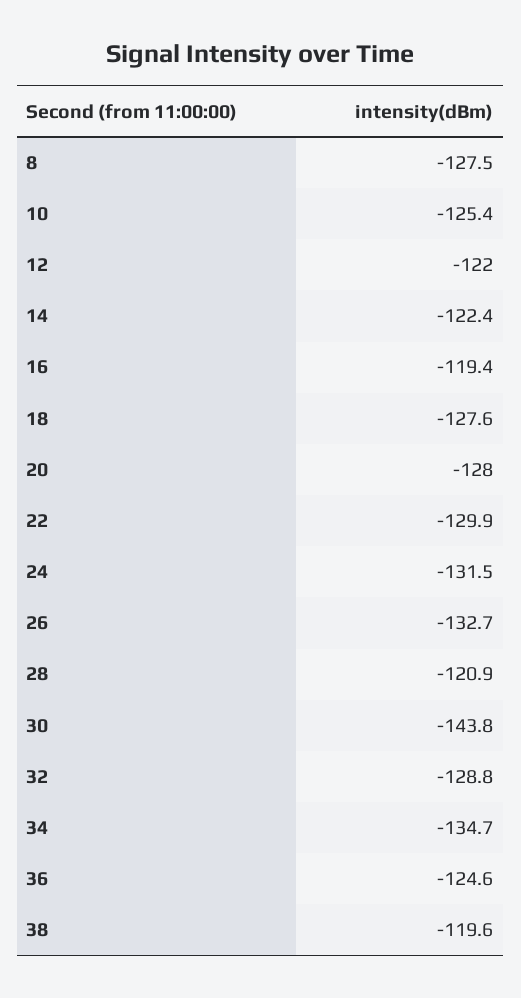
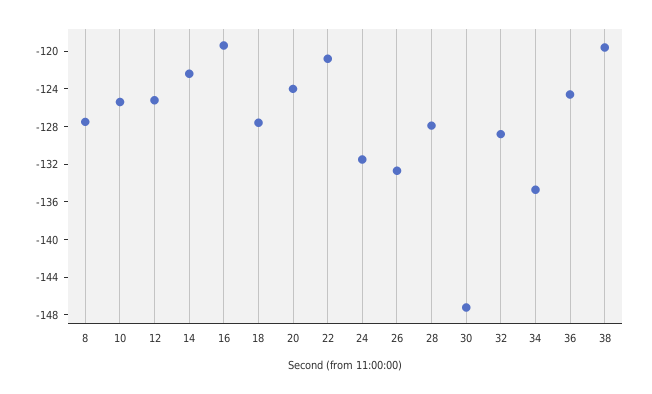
12: -122 -> -125
20: -128 -> -124
22: -129.9 -> -121
28: -120.9 -> -128
30: -143.8 -> -147

